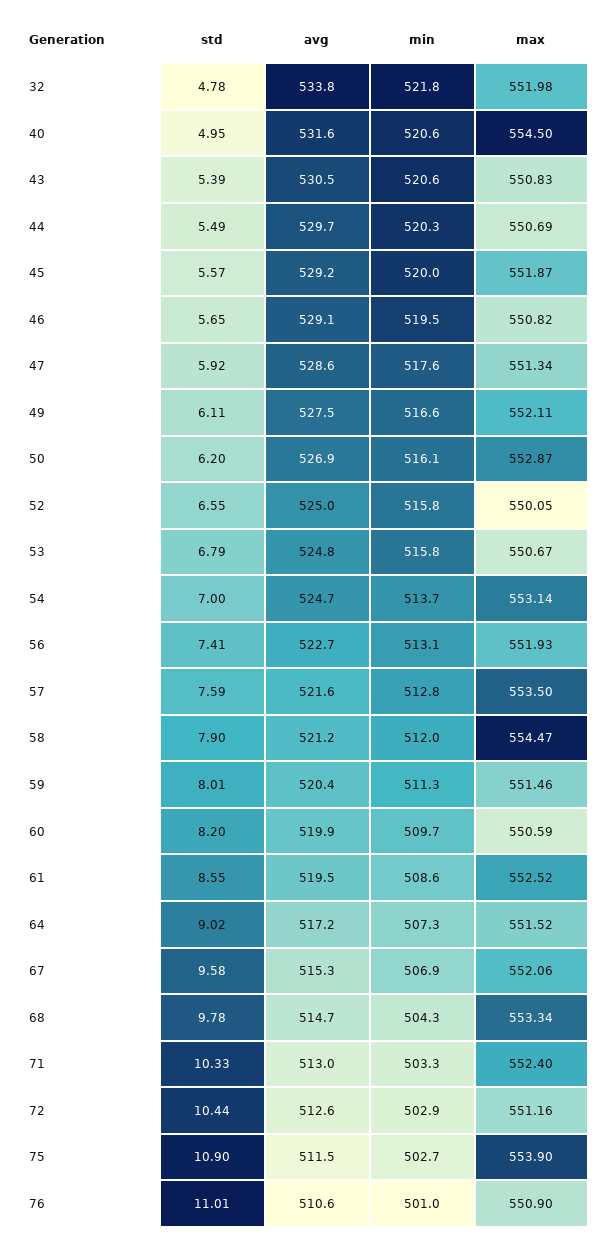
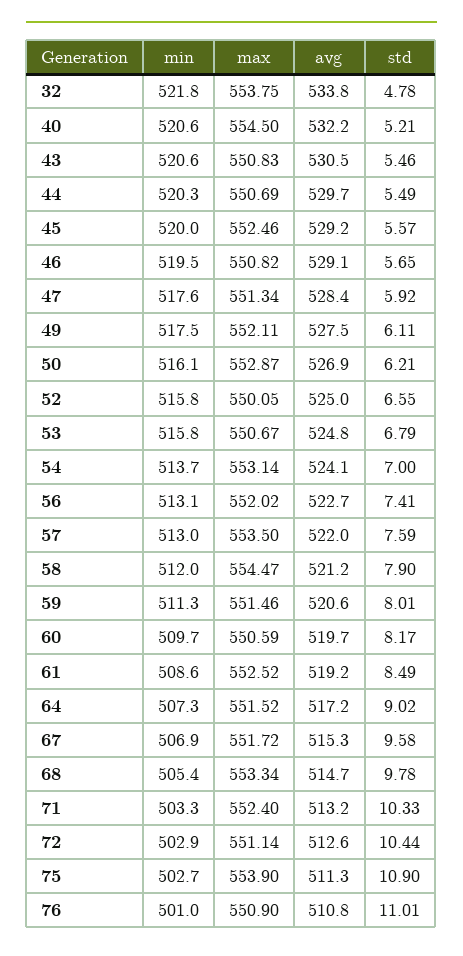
max, 32: 551.98 -> 553.75
std, 40: 4.95 -> 5.21
avg, 40: 531.6 -> 532.2
std, 43: 5.39 -> 5.46
max, 45: 551.87 -> 552.46
avg, 47: 528.6 -> 528.4
min, 49: 516.6 -> 517.5
std, 50: 6.2 -> 6.21
avg, 54: 524.7 -> 524.1
max, 56: 551.93 -> 552.02
avg, 57: 521.6 -> 522
min, 57: 512.8 -> 513
avg, 59: 520.4 -> 520.6
std, 60: 8.2 -> 8.17
avg, 60: 519.9 -> 519.7
std, 61: 8.55 -> 8.49
avg, 61: 519.5 -> 519.2
max, 67: 552.06 -> 551.72
min, 68: 504.3 -> 505.4
avg, 71: 513 -> 513.2
max, 72: 551.16 -> 551.14
avg, 75: 511.5 -> 511.3
avg, 76: 510.6 -> 510.8

